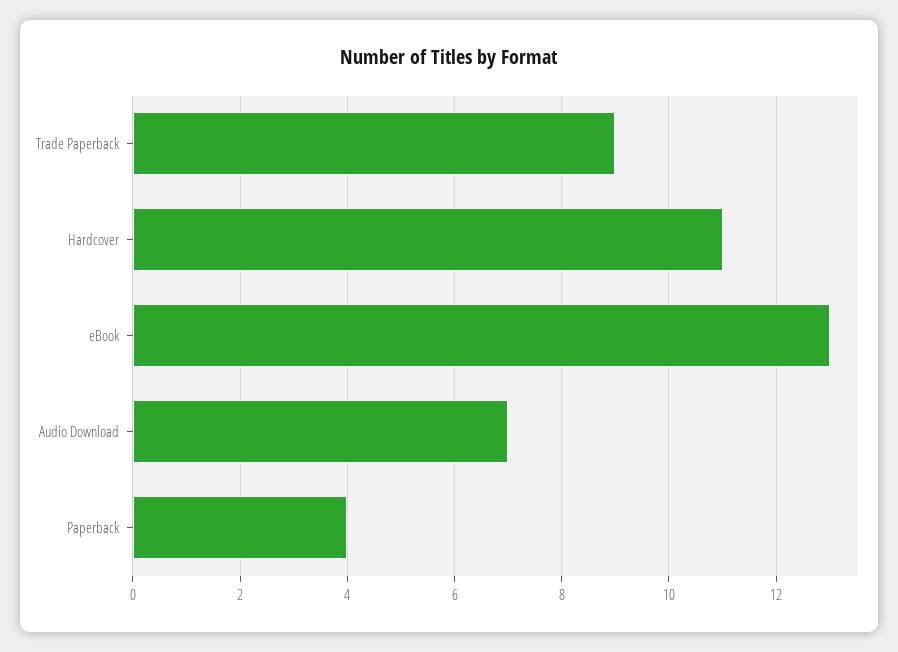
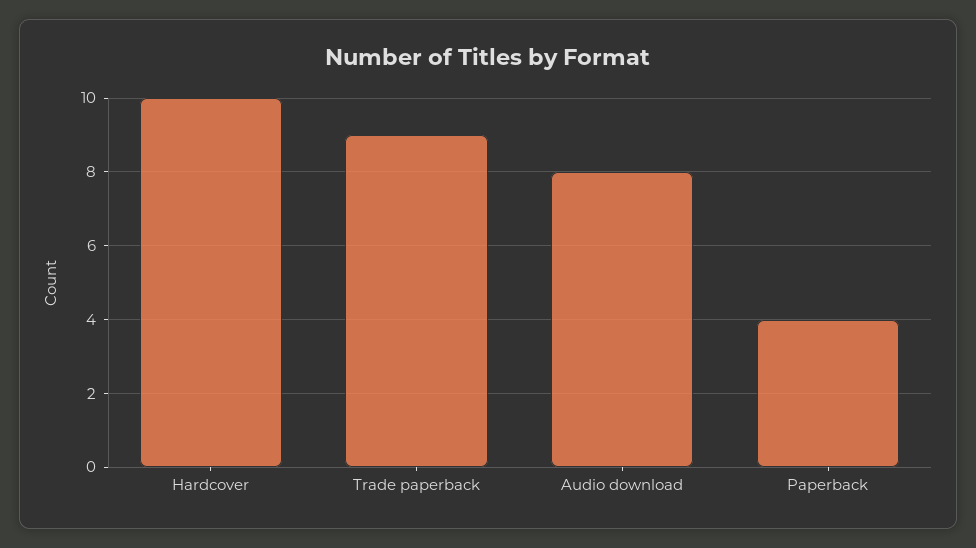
Hardcover: 11 -> 10
eBook: 13 -> none
Audio Download: 7 -> 8

